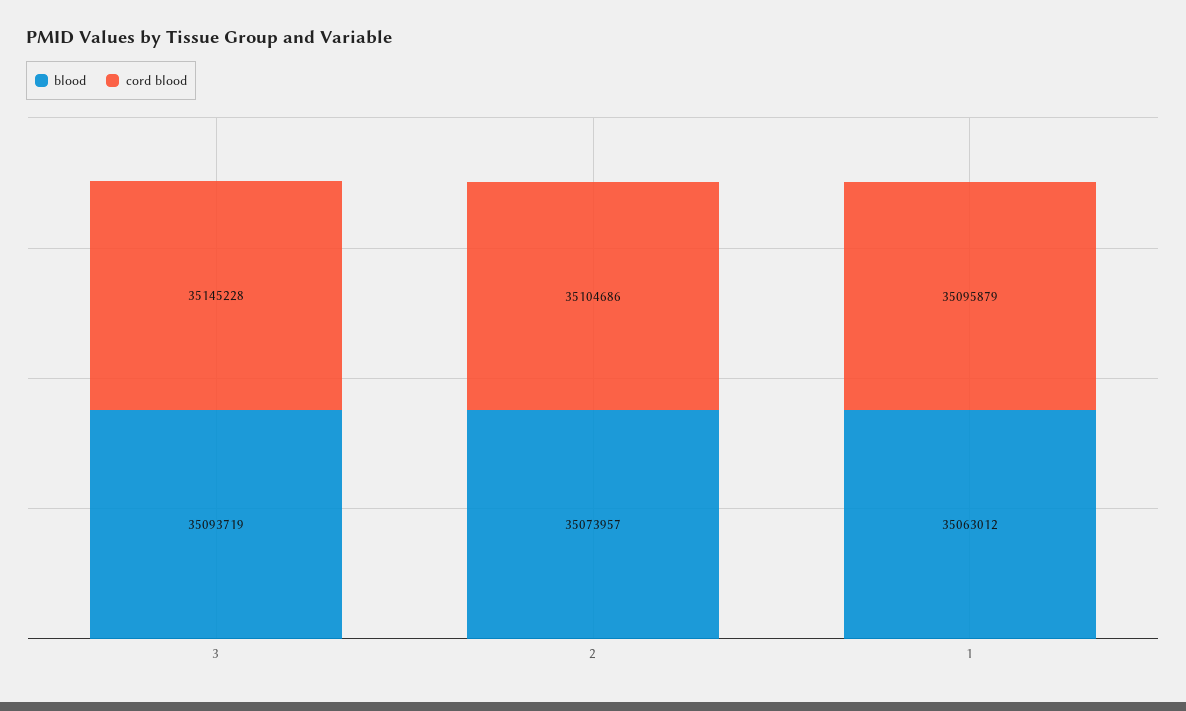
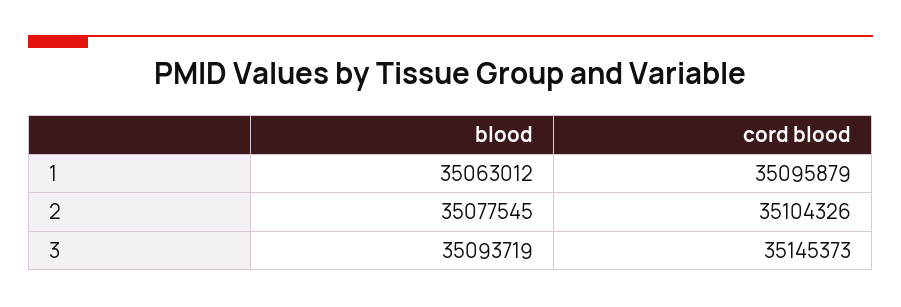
cord blood, 3: 35145228 -> 35145373
blood, 2: 35073957 -> 35077545
cord blood, 2: 35104686 -> 35104326

